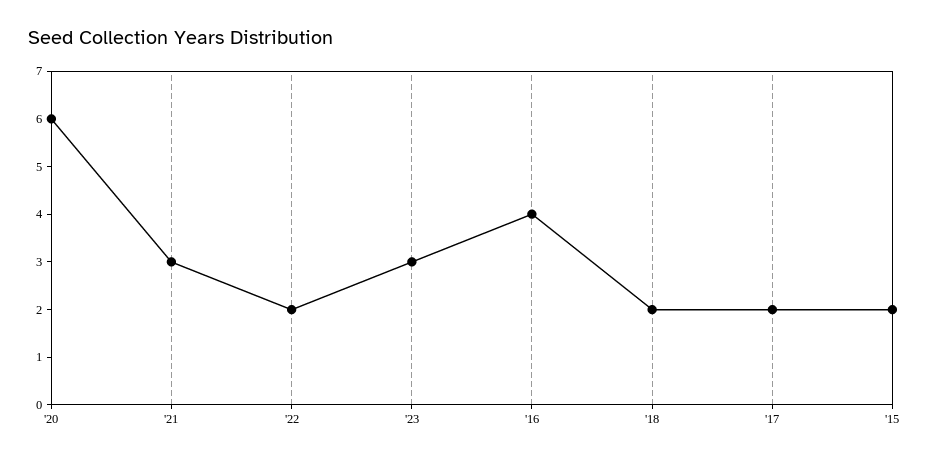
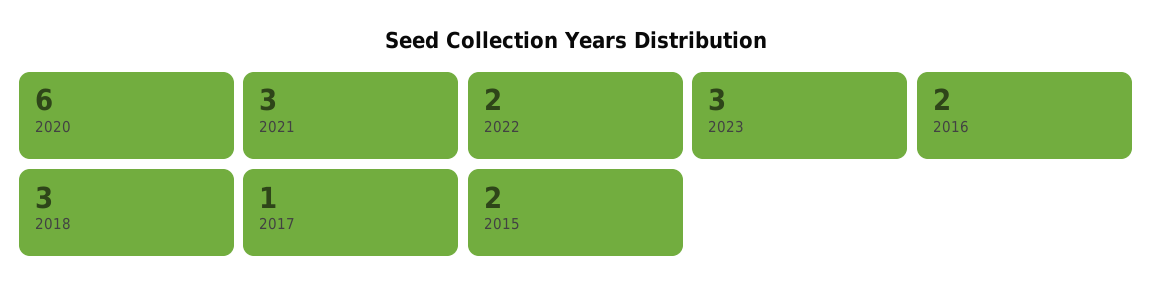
'16: 4 -> 2
'18: 2 -> 3
'17: 2 -> 1

